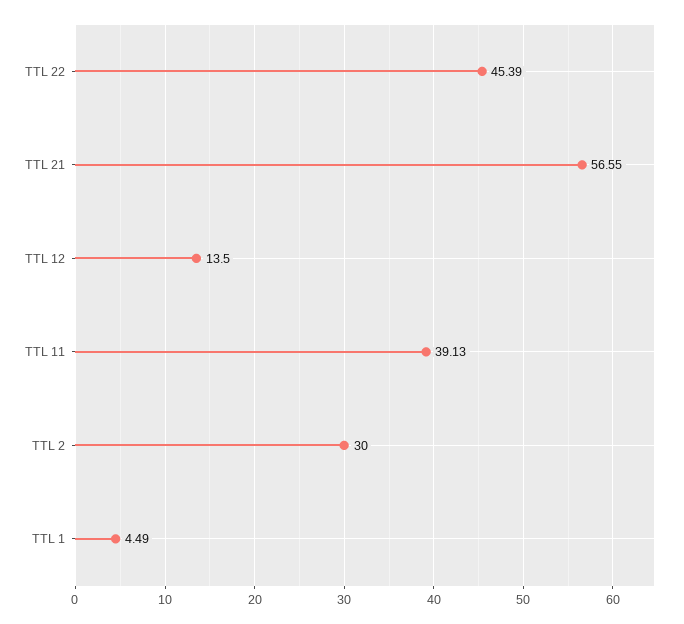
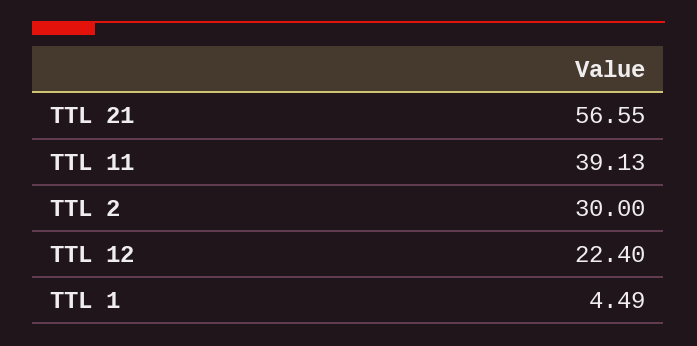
TTL 22: 45.39 -> none
TTL 12: 13.5 -> 22.4

